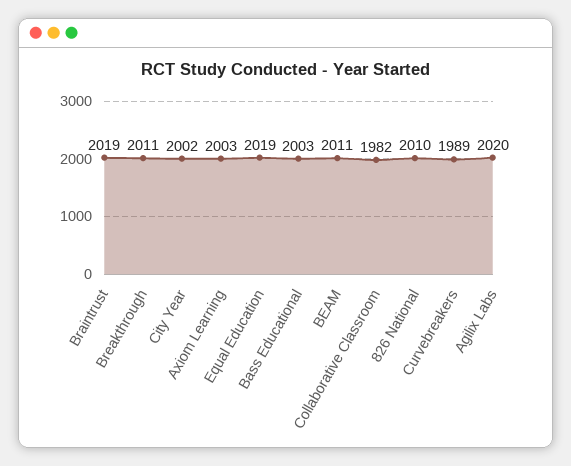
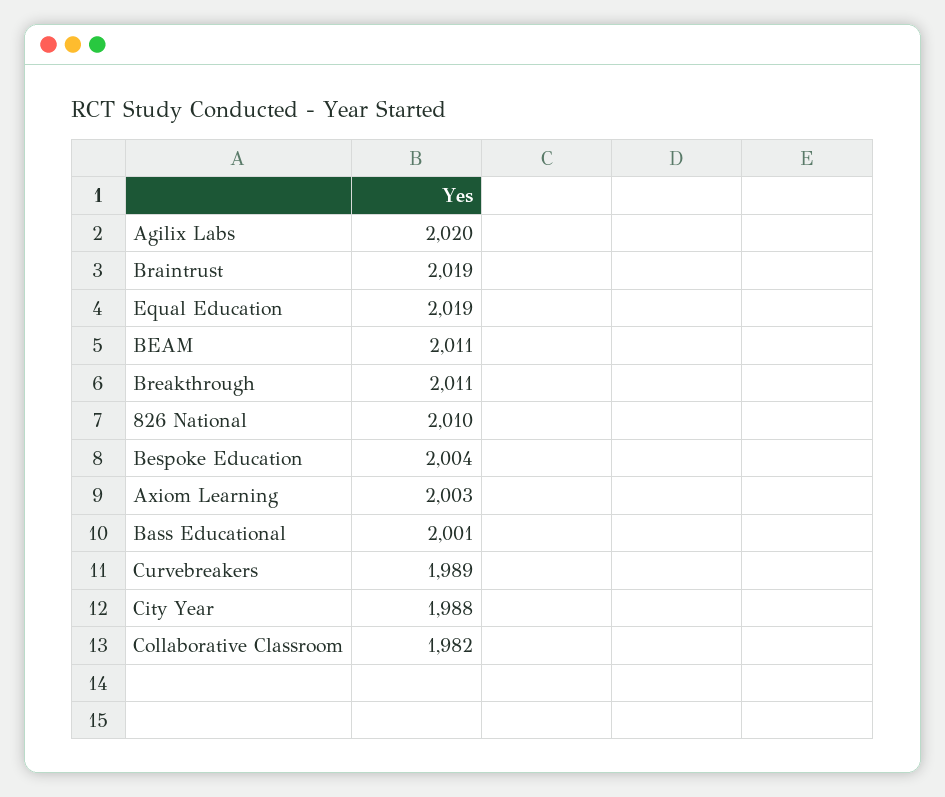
City Year: 2002 -> 1988
Bass Educational: 2003 -> 2001
Bespoke Education: none -> 2004

